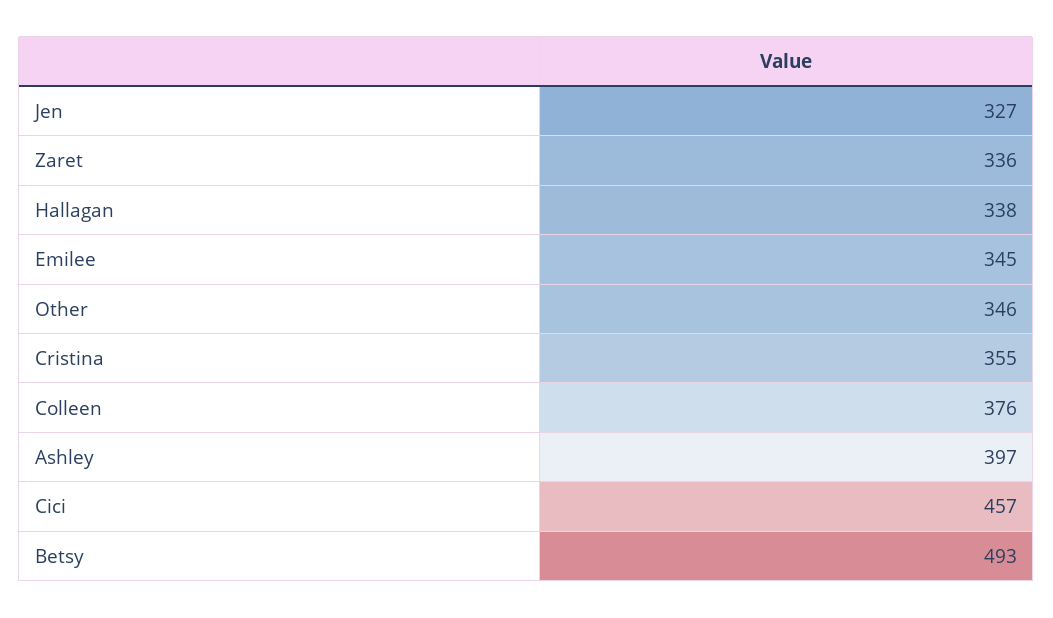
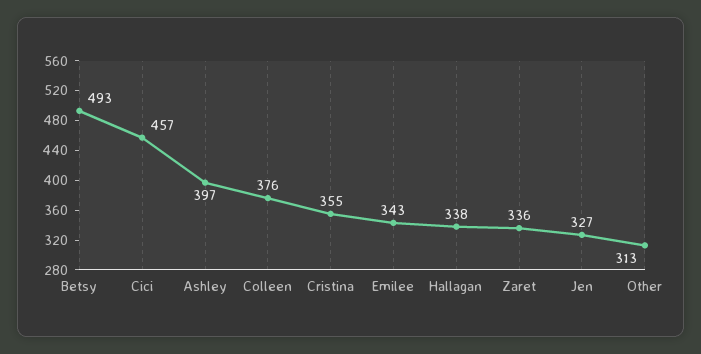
Emilee: 345 -> 343
Other: 346 -> 313

